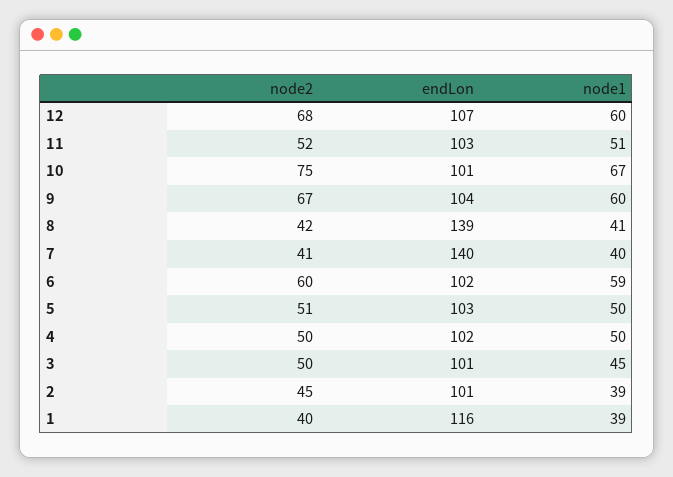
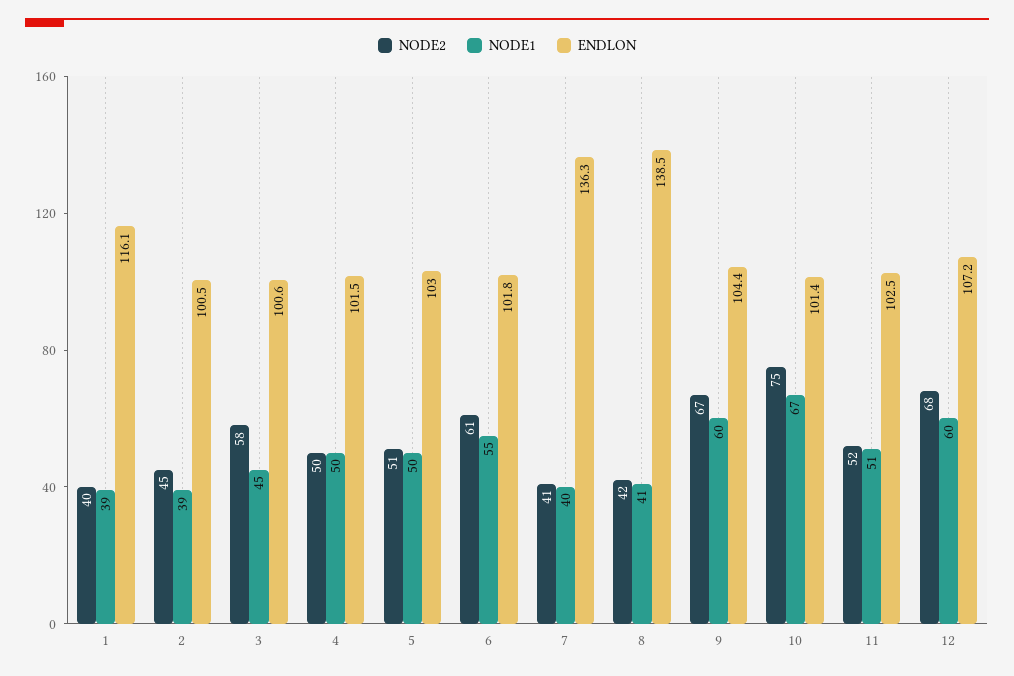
endLon, 7: 140 -> 136.3
node2, 6: 60 -> 61
node1, 6: 59 -> 55
node2, 3: 50 -> 58

